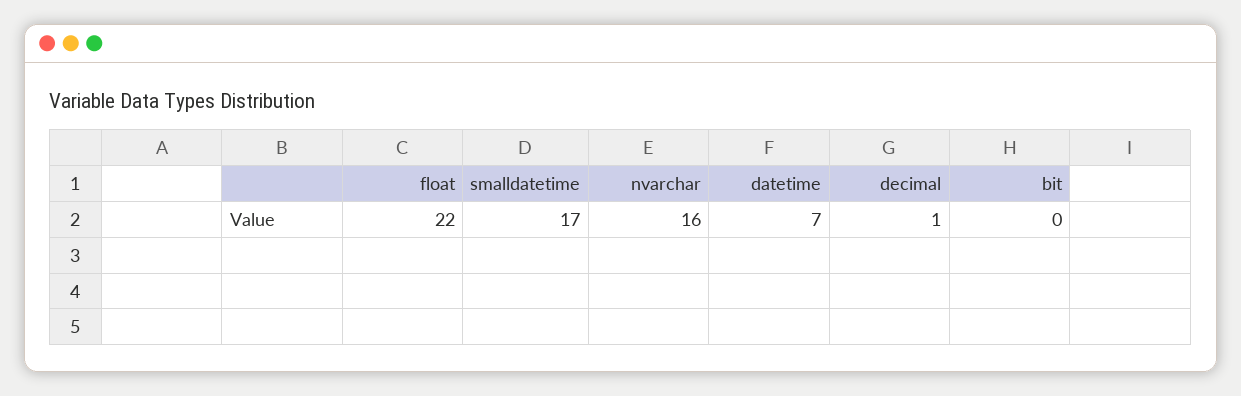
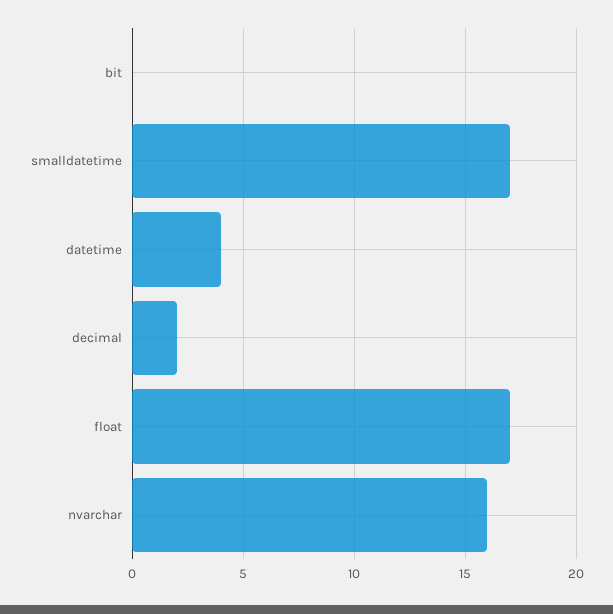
float: 22 -> 17
datetime: 7 -> 4
decimal: 1 -> 2

